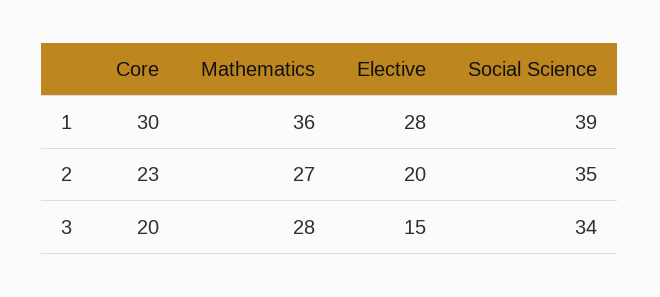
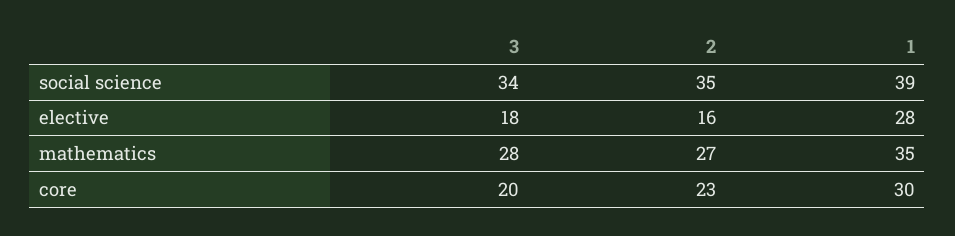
Mathematics, 1: 36 -> 35
Elective, 2: 20 -> 16
Elective, 3: 15 -> 18

